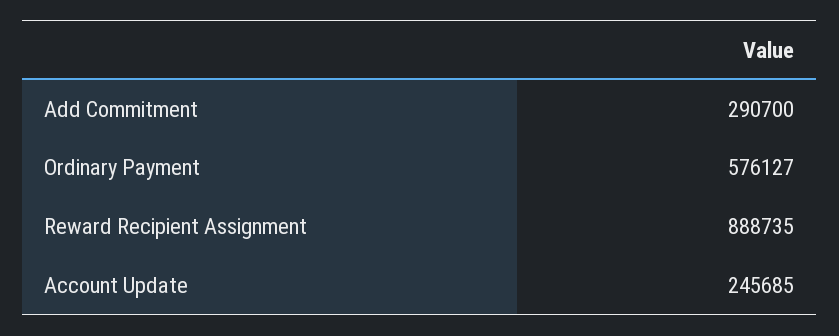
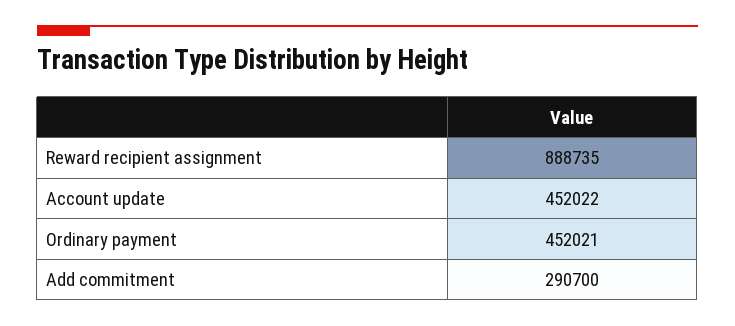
Ordinary Payment: 576127 -> 452021
Account Update: 245685 -> 452022

